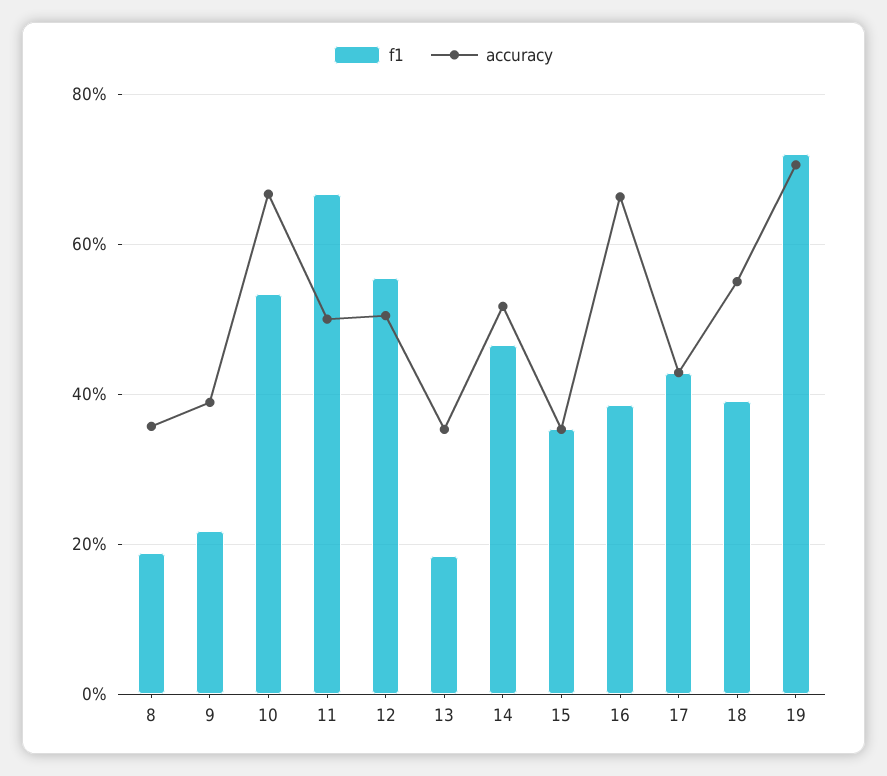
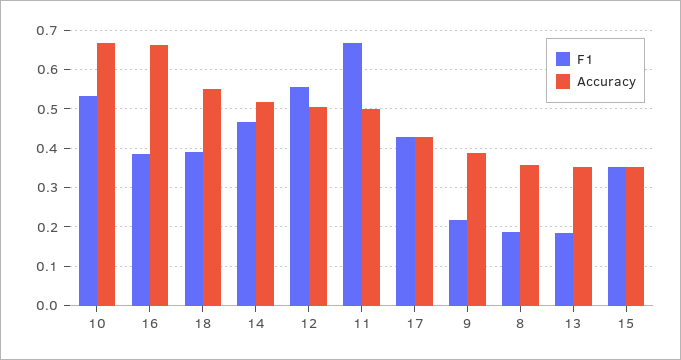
f1, 19: 0.72 -> none
accuracy, 19: 0.7 -> none

